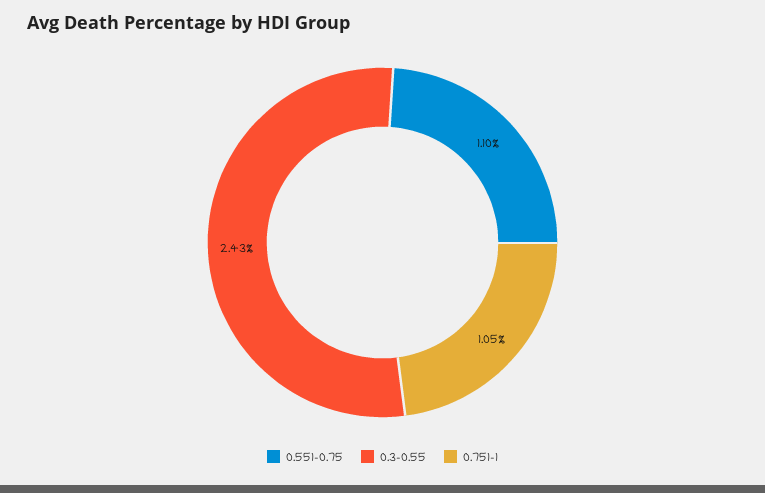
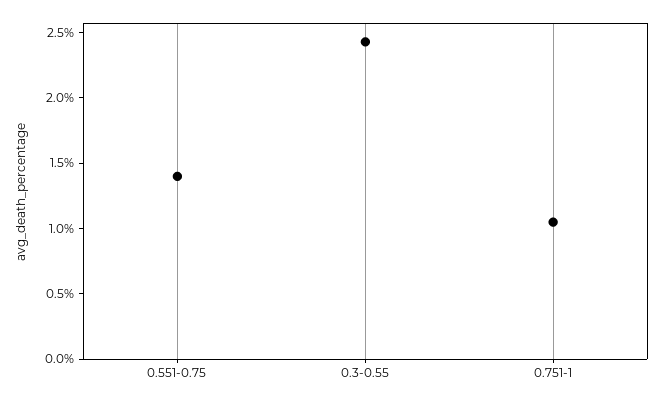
0.551-0.75: 1.1 -> 1.4

